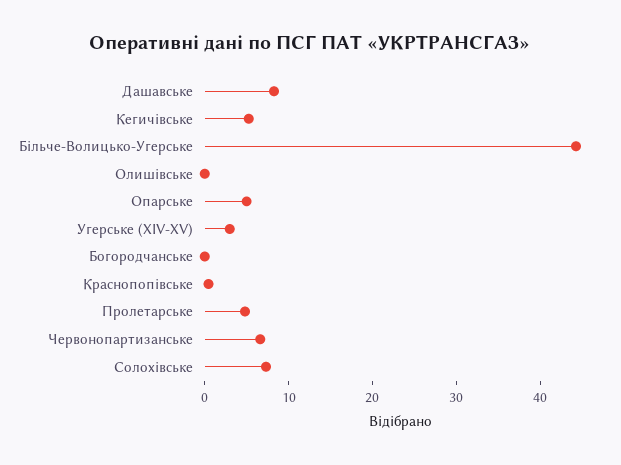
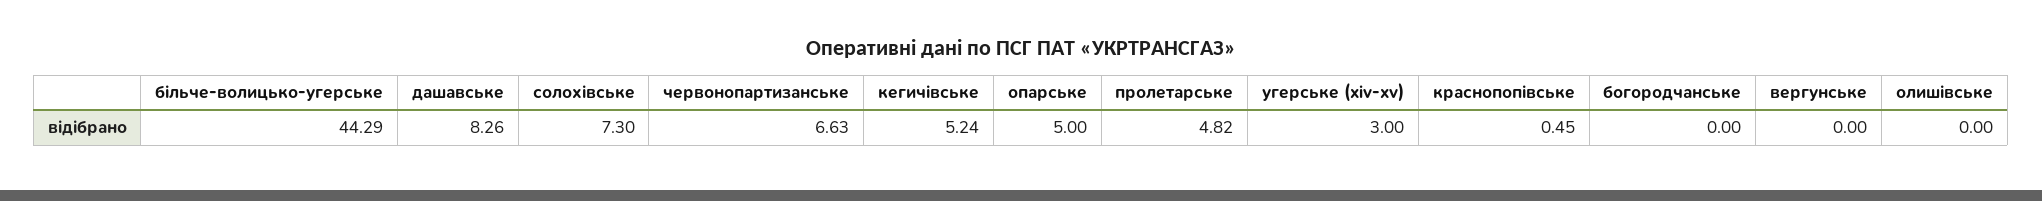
вергунське: none -> 0

